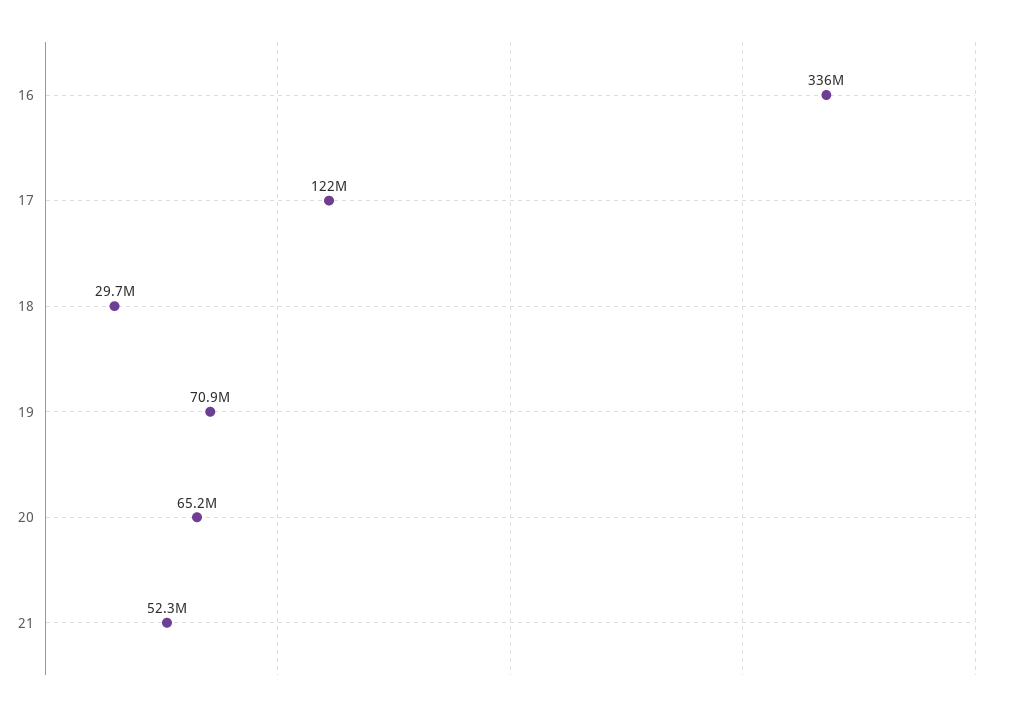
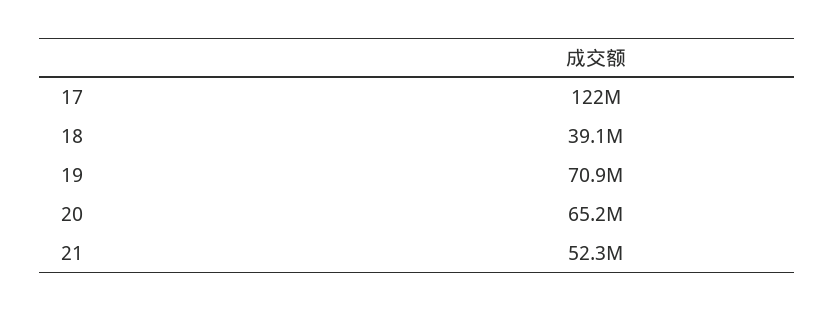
16: 336000000 -> none
18: 29700000 -> 39100000

